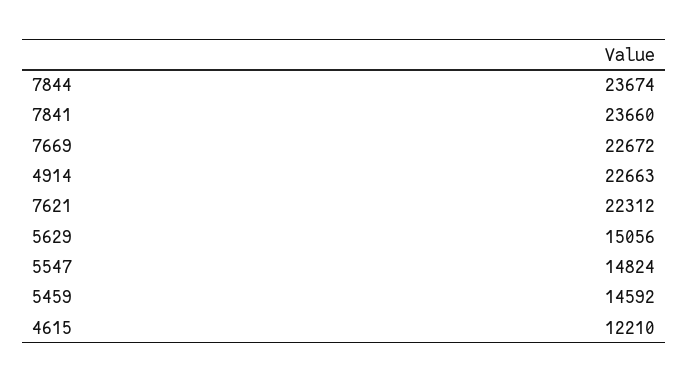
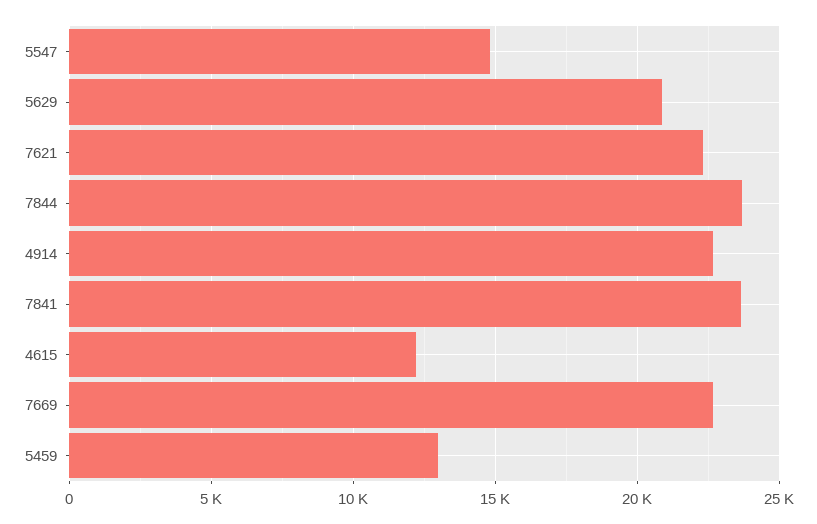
5629: 15056 -> 21000
5459: 14592 -> 13000

